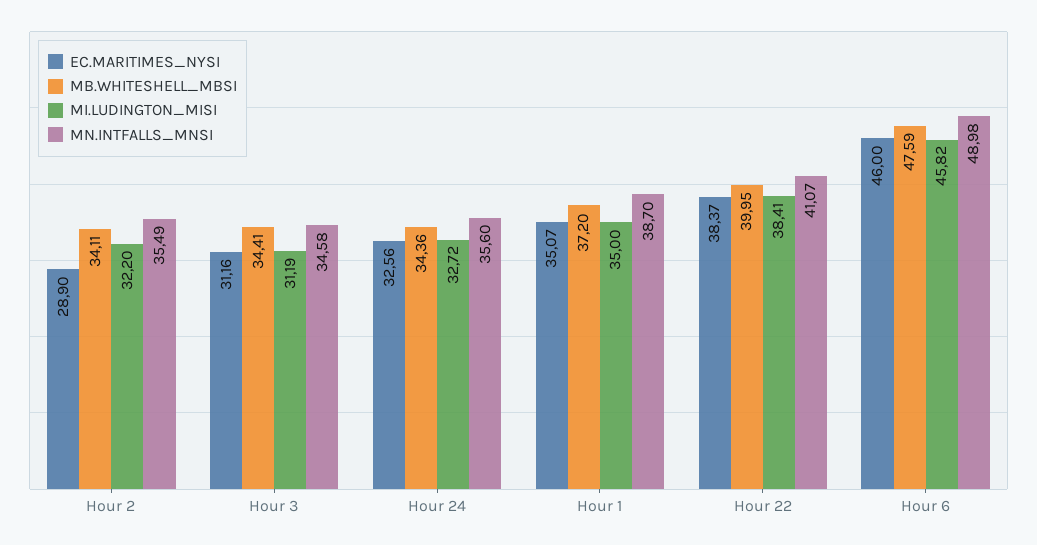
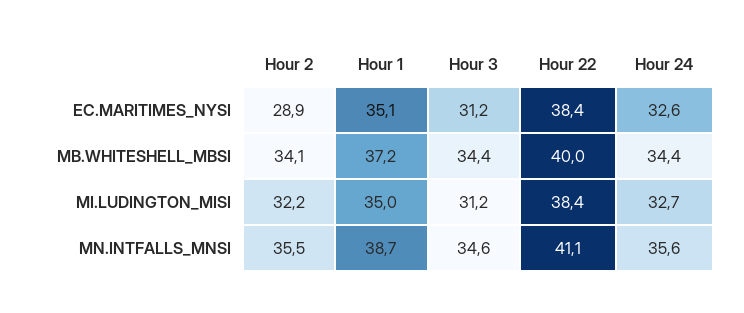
EC.MARITIMES_NYSI, Hour 6: 46 -> none
MB.WHITESHELL_MBSI, Hour 6: 47.59 -> none
MI.LUDINGTON_MISI, Hour 6: 45.82 -> none
MN.INTFALLS_MNSI, Hour 6: 48.98 -> none

